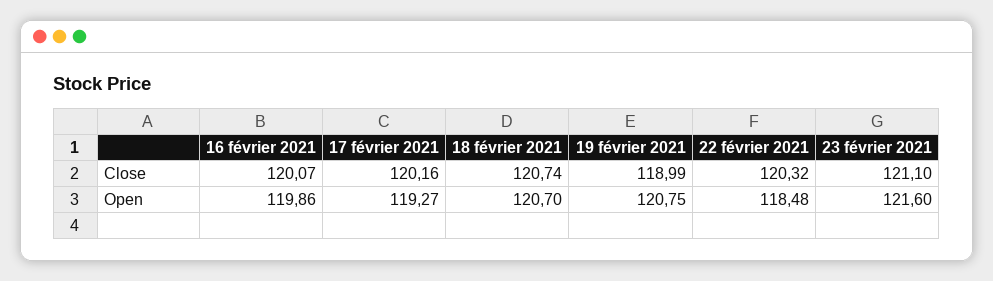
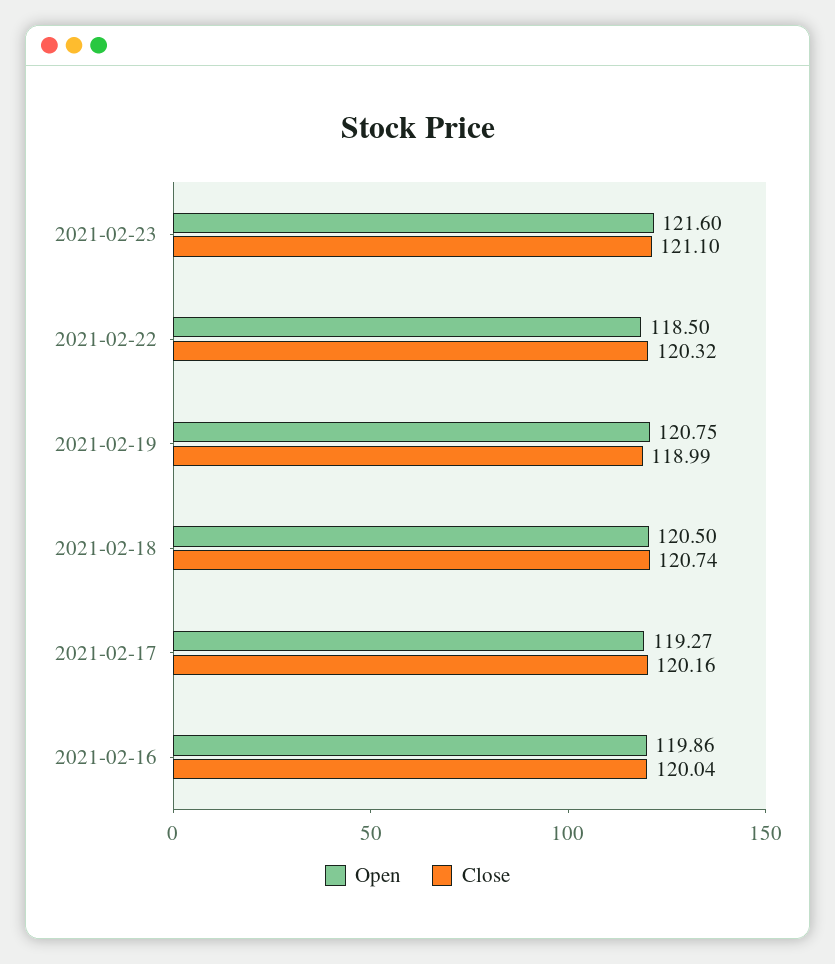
Close, 16 février 2021: 120.07 -> 120.04
Open, 18 février 2021: 120.7 -> 120.5
Open, 22 février 2021: 118.48 -> 118.5

